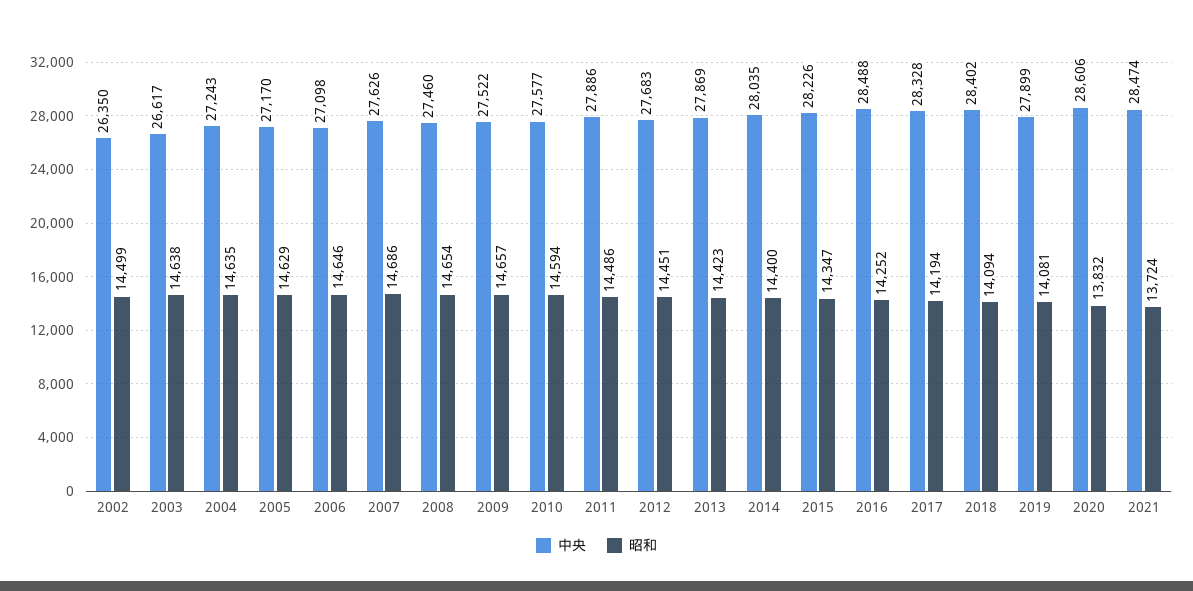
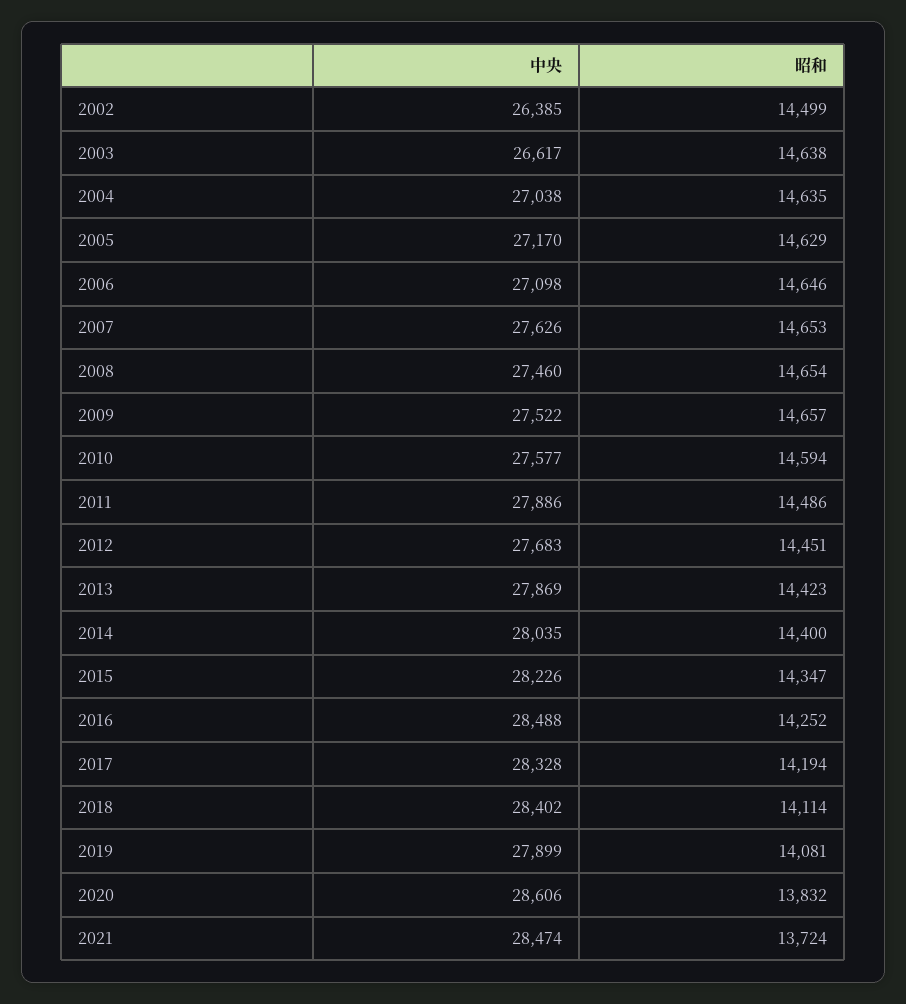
中央, 2002: 26350 -> 26385
中央, 2004: 27243 -> 27038
昭和, 2007: 14686 -> 14653
昭和, 2018: 14094 -> 14114

